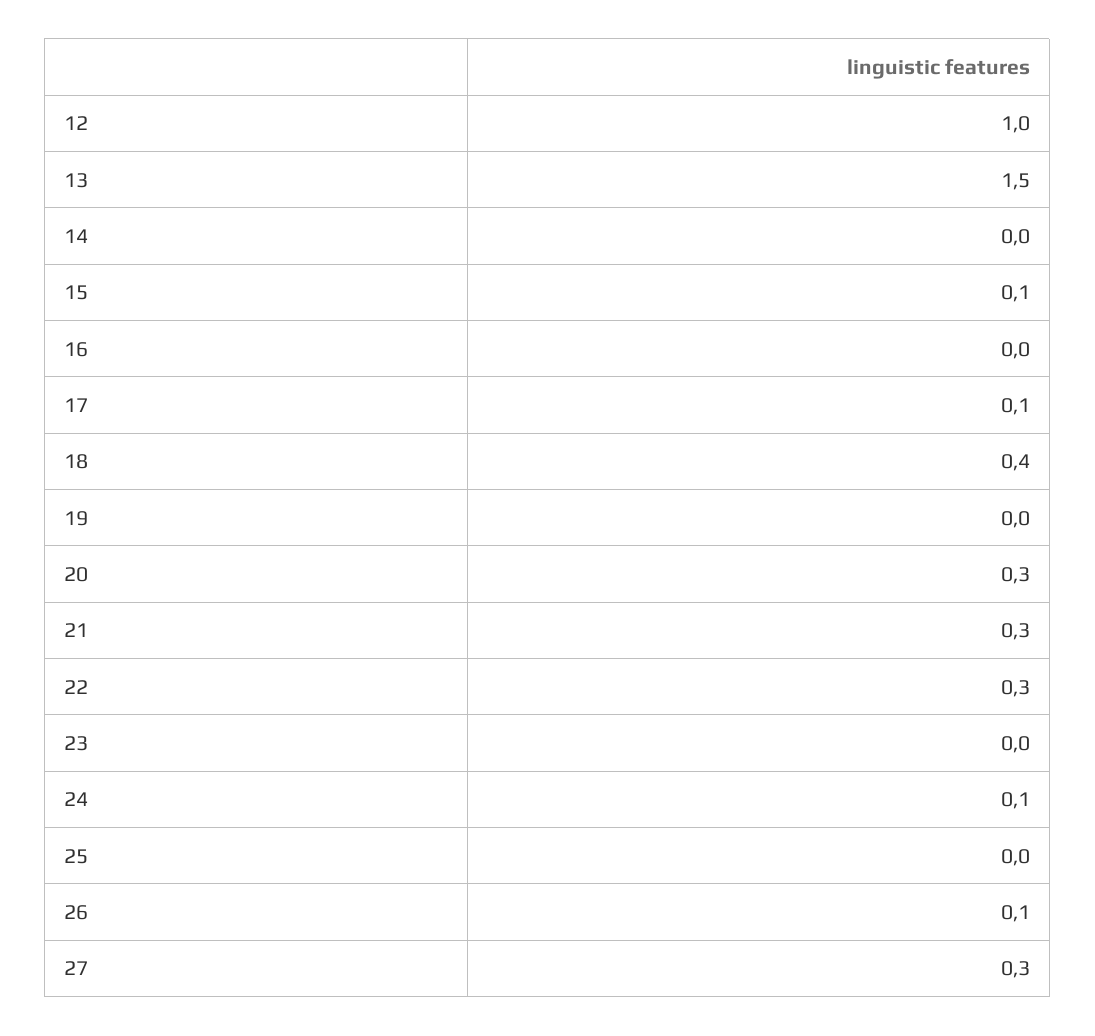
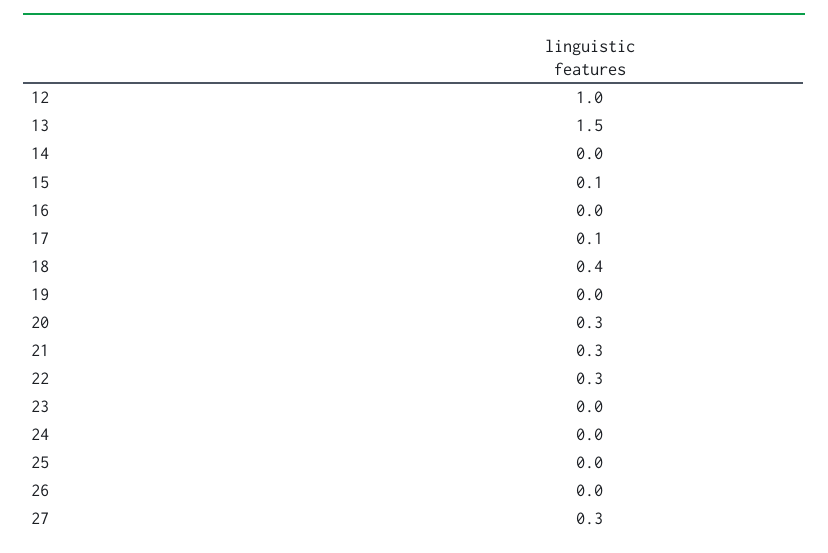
24: 0.1 -> 0
26: 0.1 -> 0

